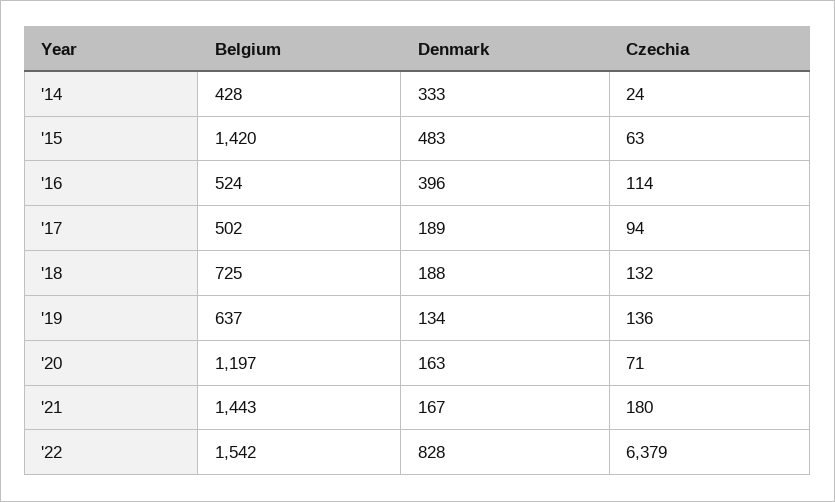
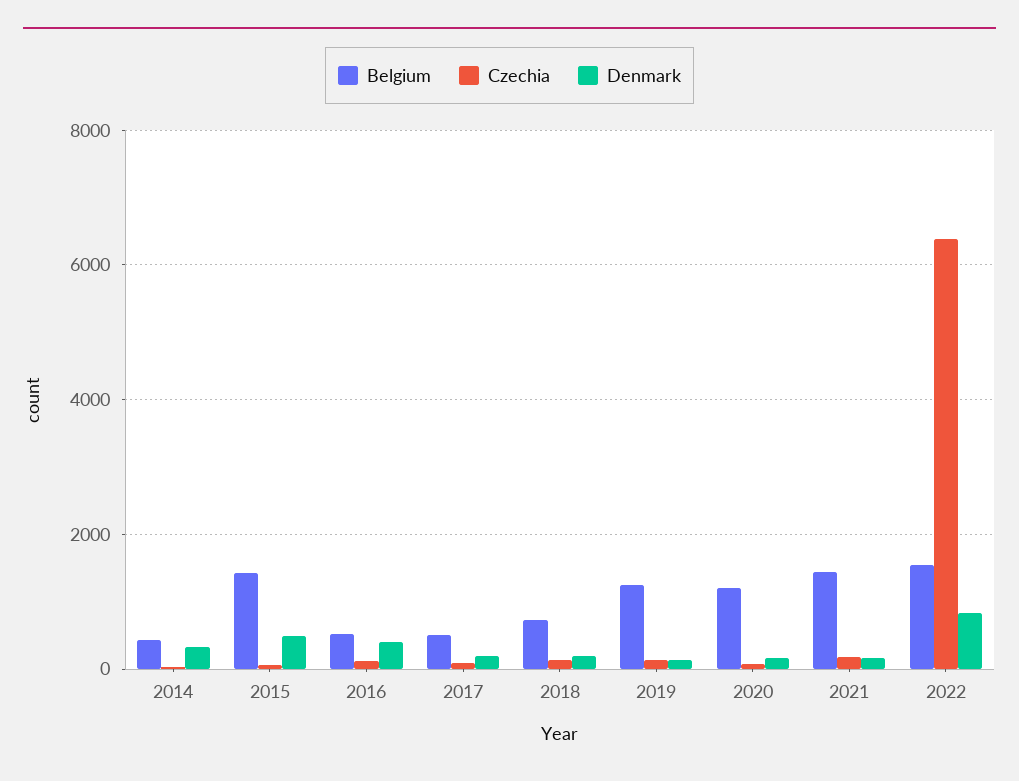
Belgium, '19: 637 -> 1200

